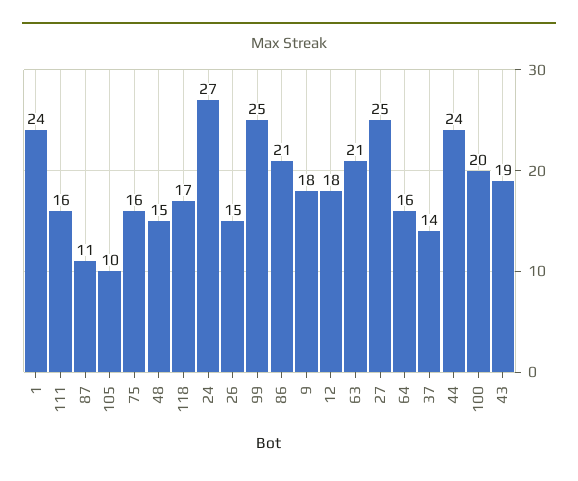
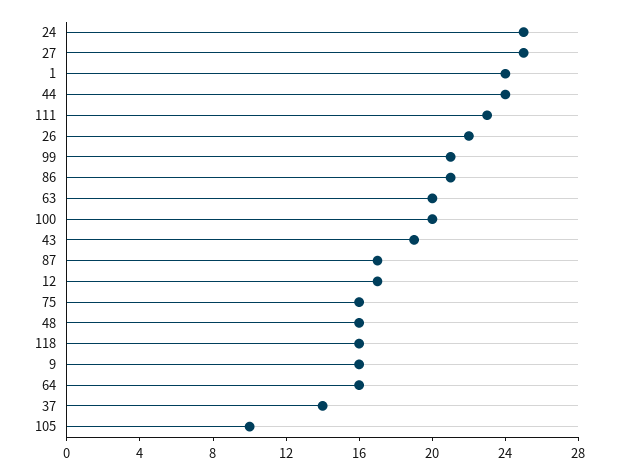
111: 16 -> 23
87: 11 -> 17
48: 15 -> 16
118: 17 -> 16
24: 27 -> 25
26: 15 -> 22
99: 25 -> 21
9: 18 -> 16
12: 18 -> 17
63: 21 -> 20

